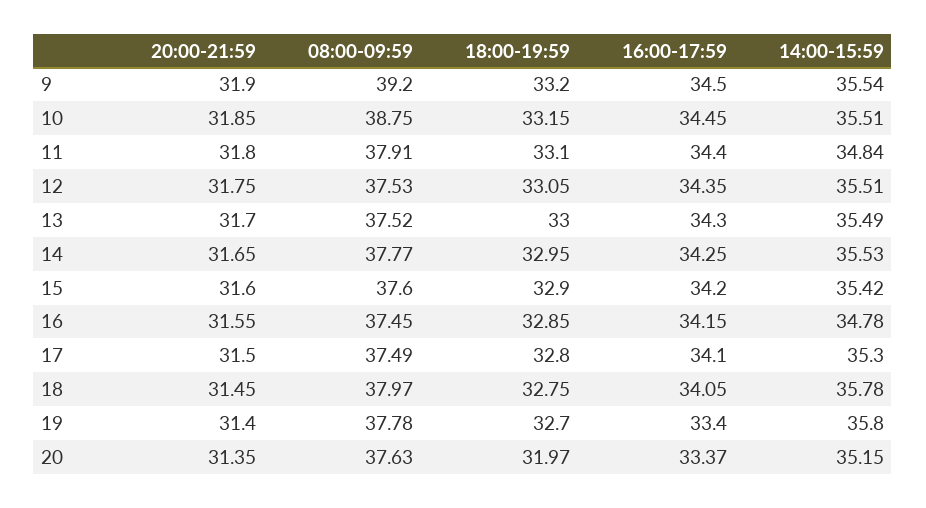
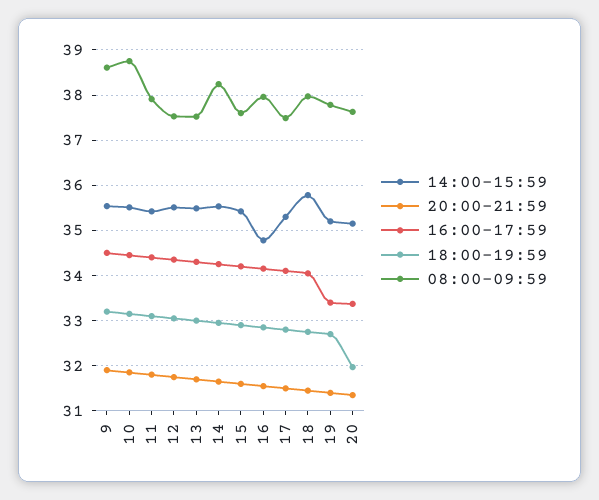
08:00-09:59, 9: 39.2 -> 38.6
14:00-15:59, 11: 34.84 -> 35.4
08:00-09:59, 14: 37.77 -> 38.2
08:00-09:59, 16: 37.45 -> 38
14:00-15:59, 19: 35.8 -> 35.2

